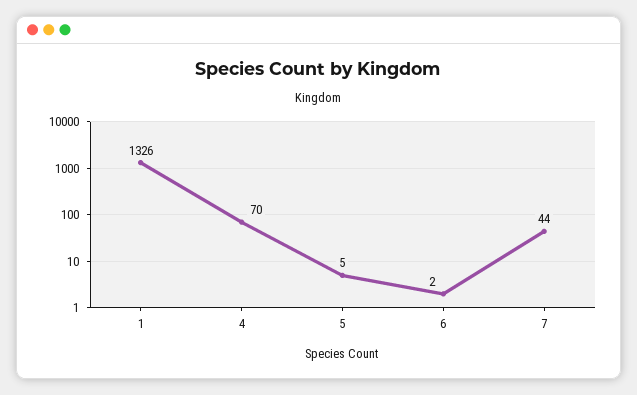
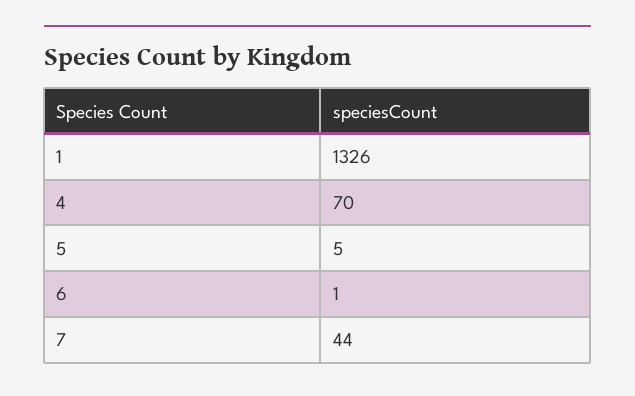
6: 2 -> 1

